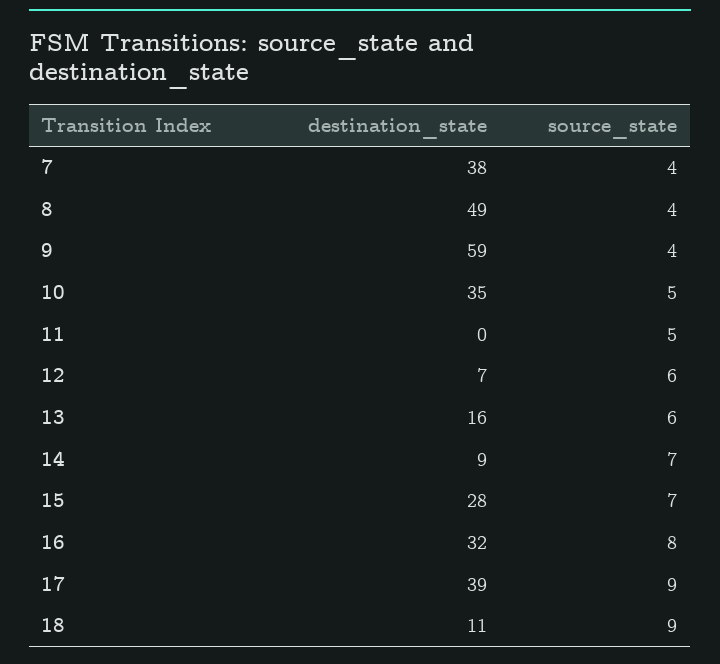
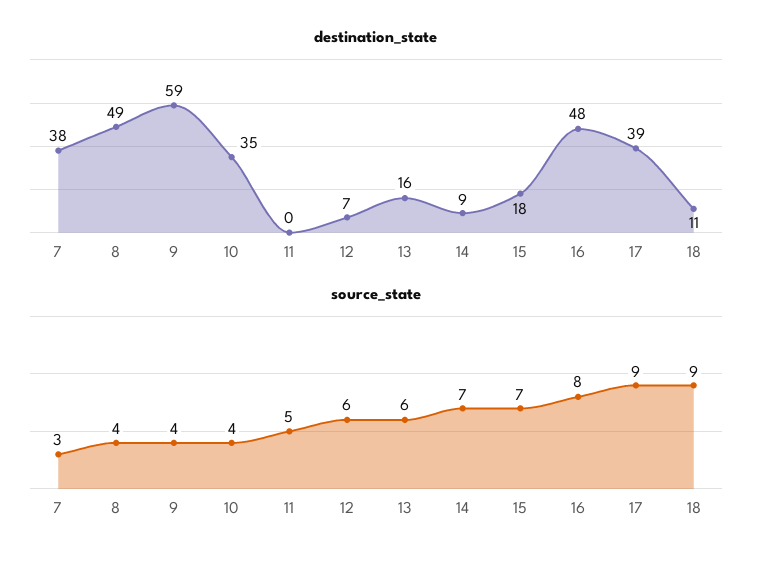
source_state, 7: 4 -> 3
source_state, 10: 5 -> 4
destination_state, 15: 28 -> 18
destination_state, 16: 32 -> 48

